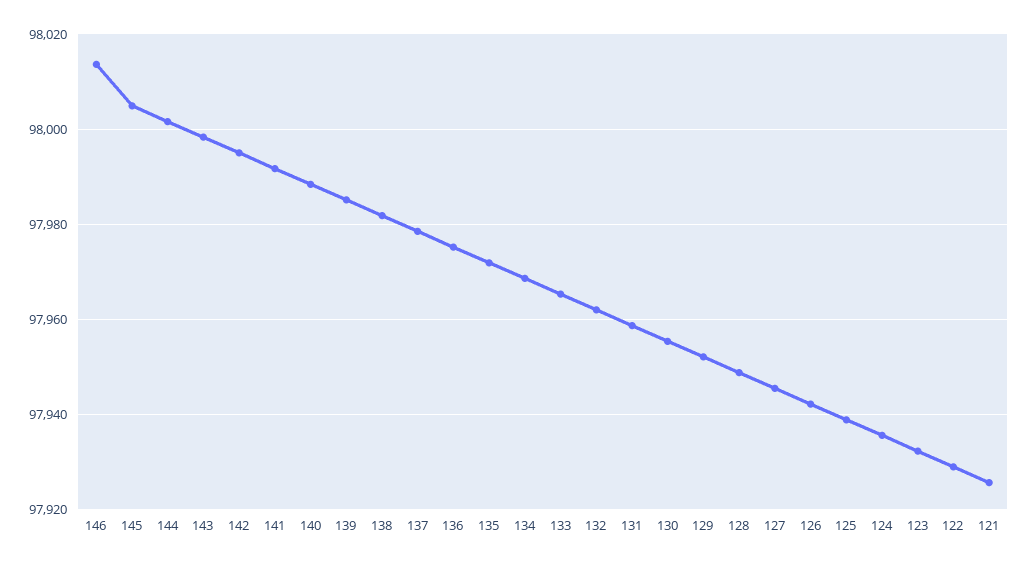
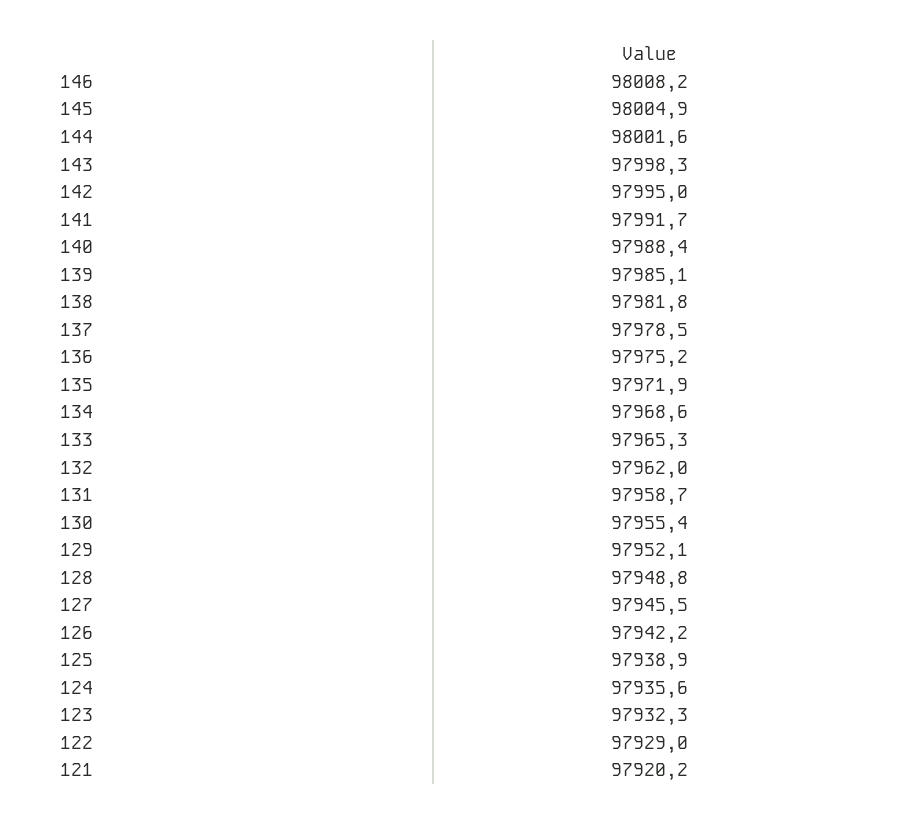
146: 98014 -> 98008.2
121: 97926 -> 97920.2

